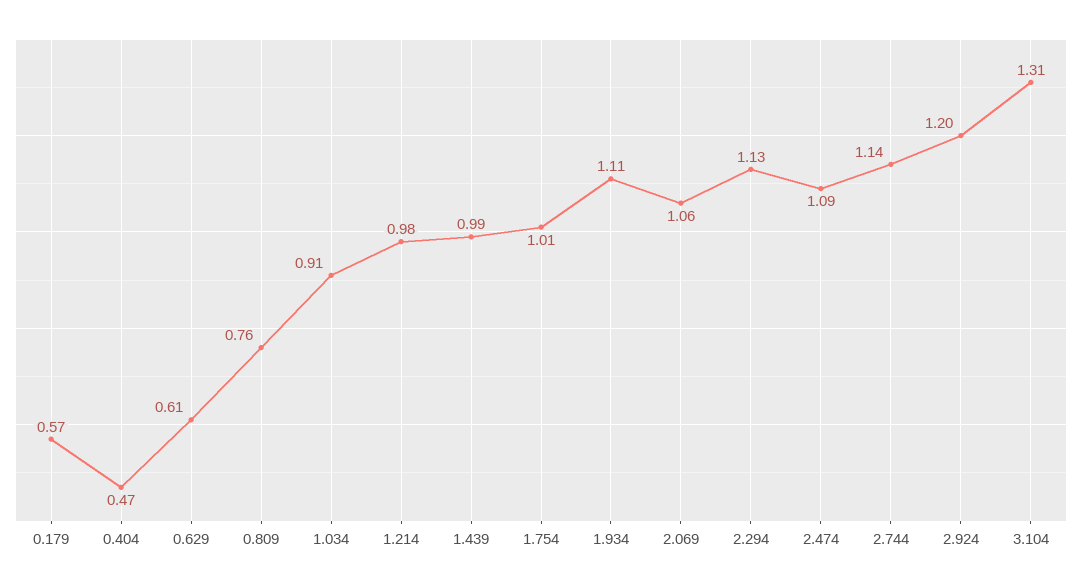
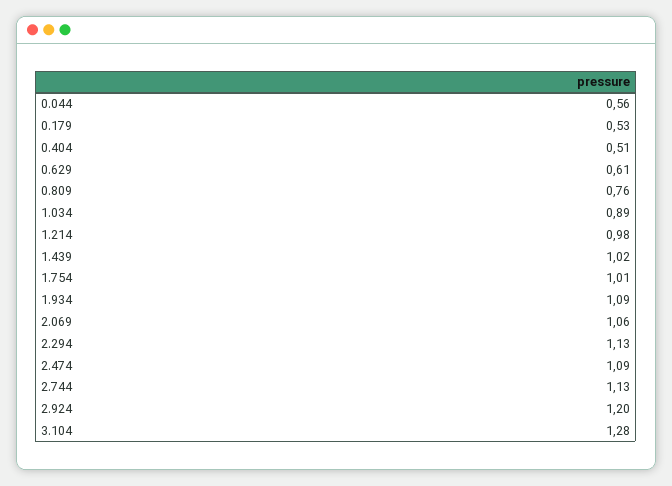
0.179: 0.57 -> 0.53
0.404: 0.47 -> 0.51
1.034: 0.91 -> 0.89
1.439: 0.99 -> 1.02
1.934: 1.11 -> 1.09
2.744: 1.14 -> 1.13
3.104: 1.31 -> 1.28
0.044: none -> 0.56

